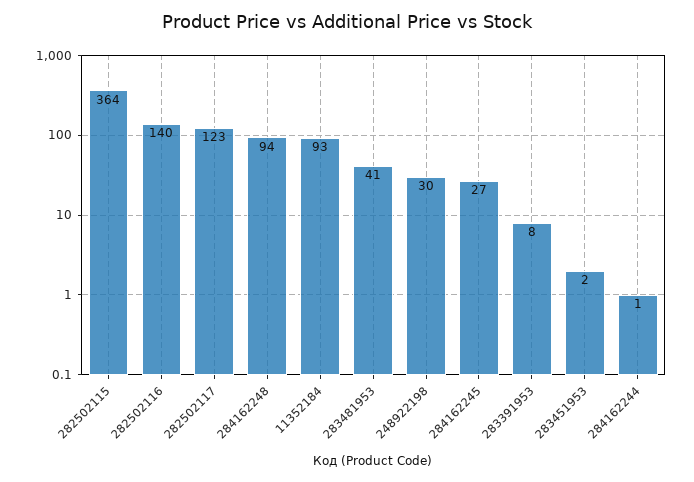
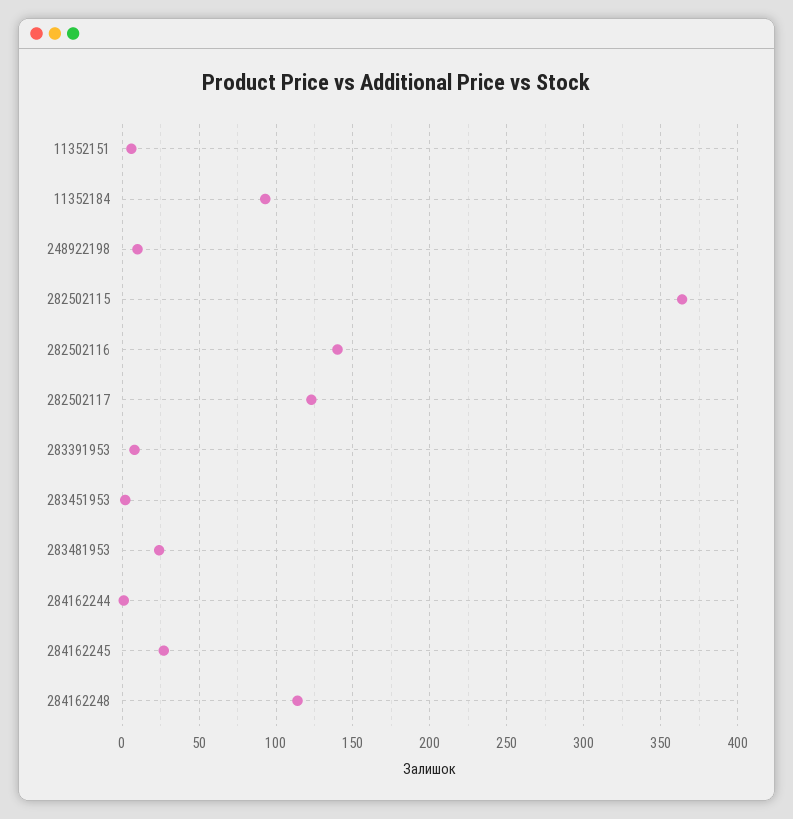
284162248: 94 -> 115
283481953: 41 -> 25
248922198: 30 -> 10
11352151: none -> 5

